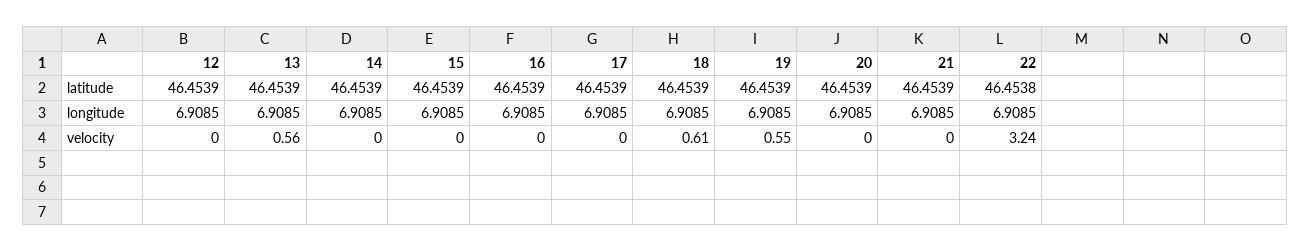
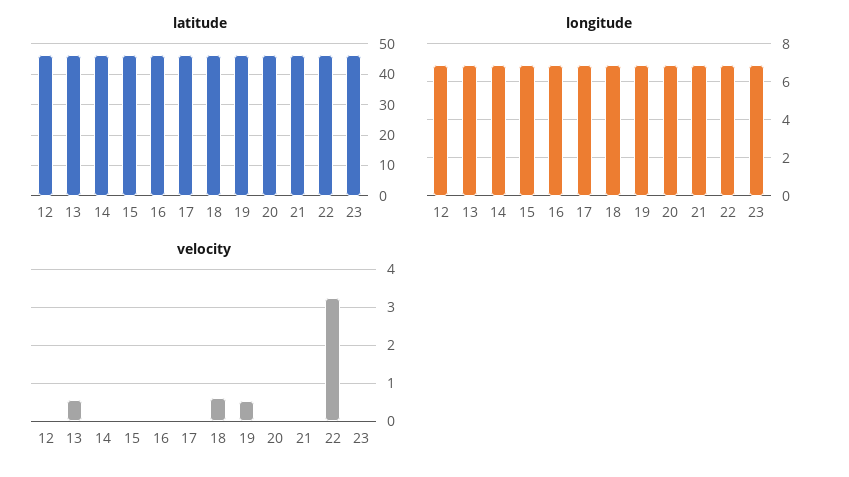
latitude, 23: none -> 46
longitude, 23: none -> 7
velocity, 23: none -> 0

